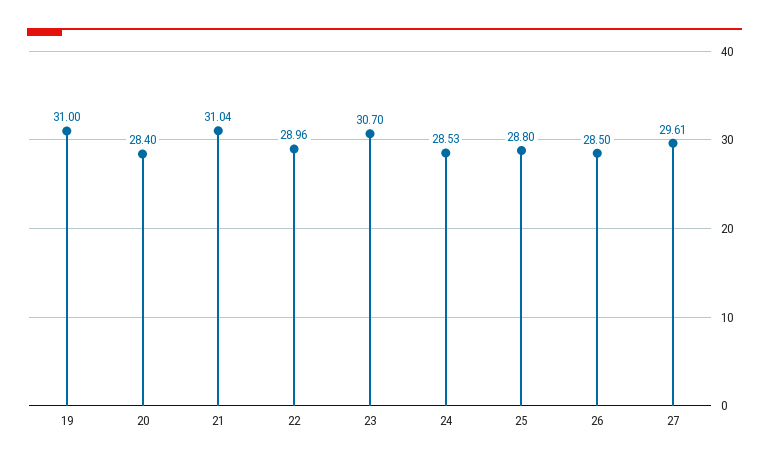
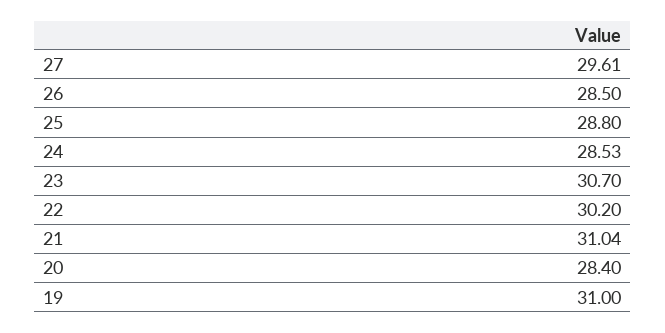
22: 28.96 -> 30.2

